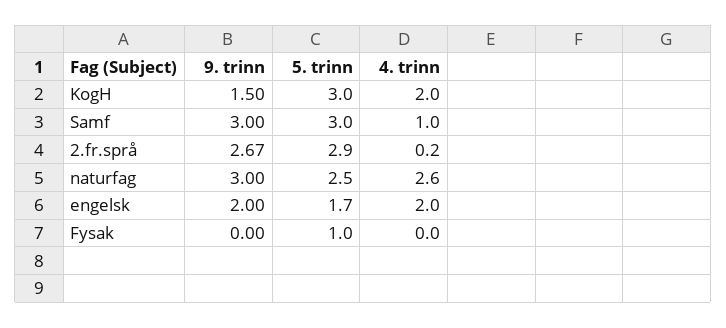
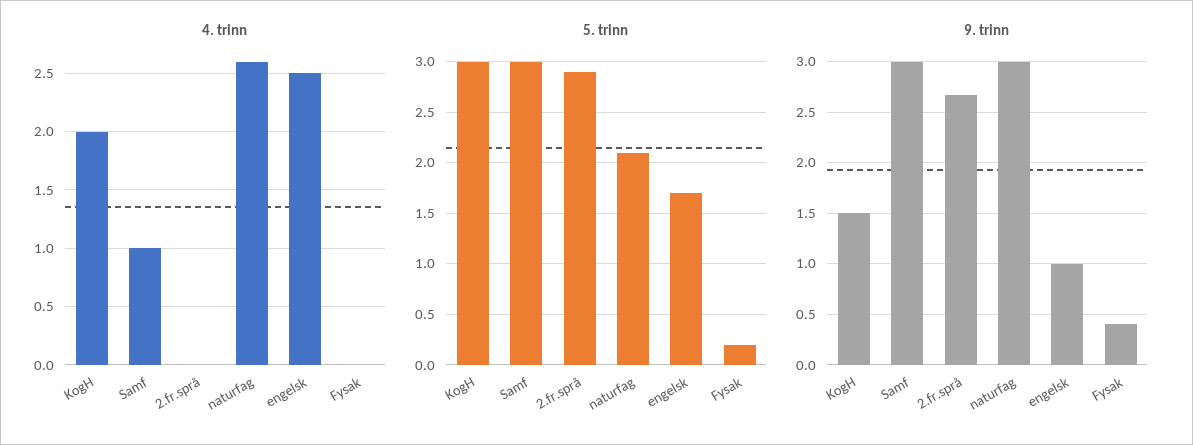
4. trinn, 2.fr.språ: 0.2 -> 0
5. trinn, naturfag: 2.5 -> 2.1
9. trinn, engelsk: 2 -> 1
4. trinn, engelsk: 2 -> 2.5
9. trinn, Fysak: 0 -> 0.4
5. trinn, Fysak: 1 -> 0.2

